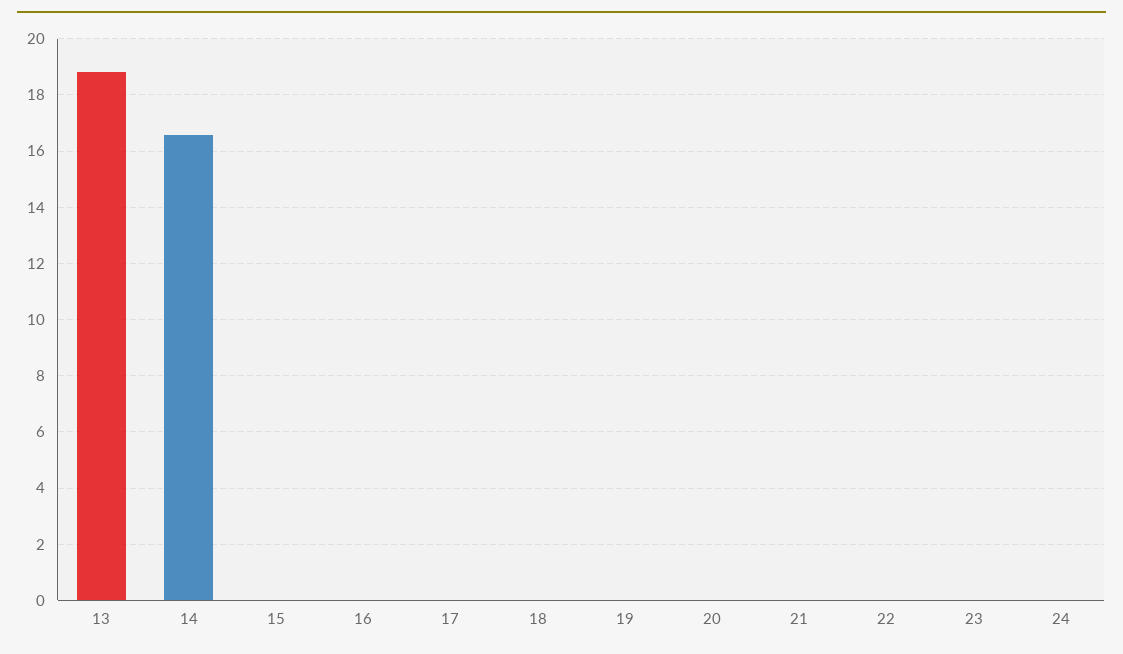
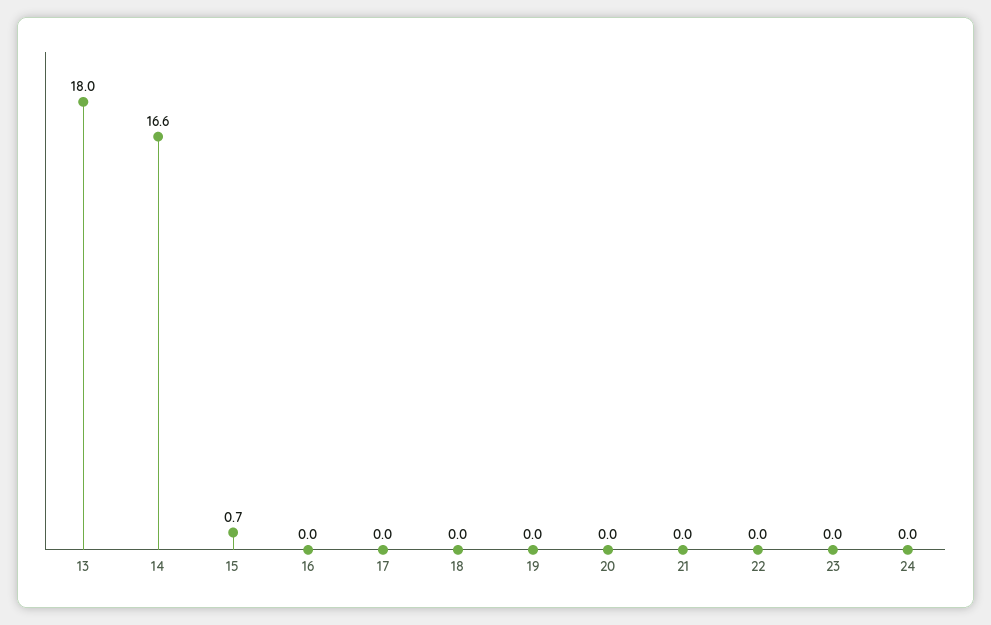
13: 18.75 -> 18
15: 0 -> 0.7

